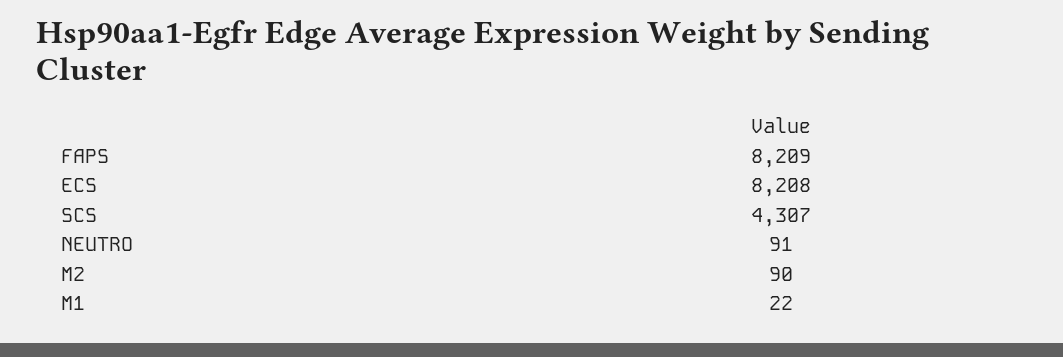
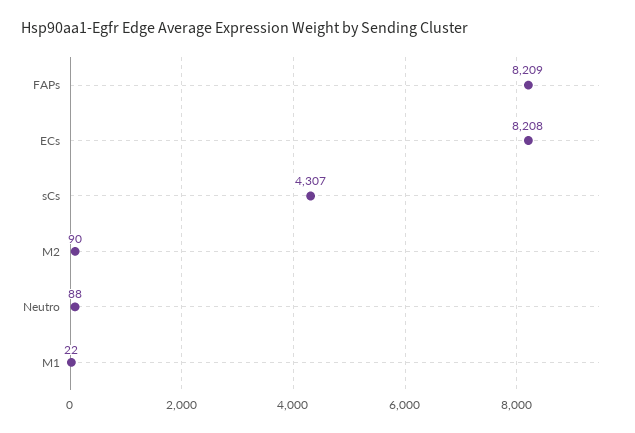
NEUTRO: 91 -> 88

